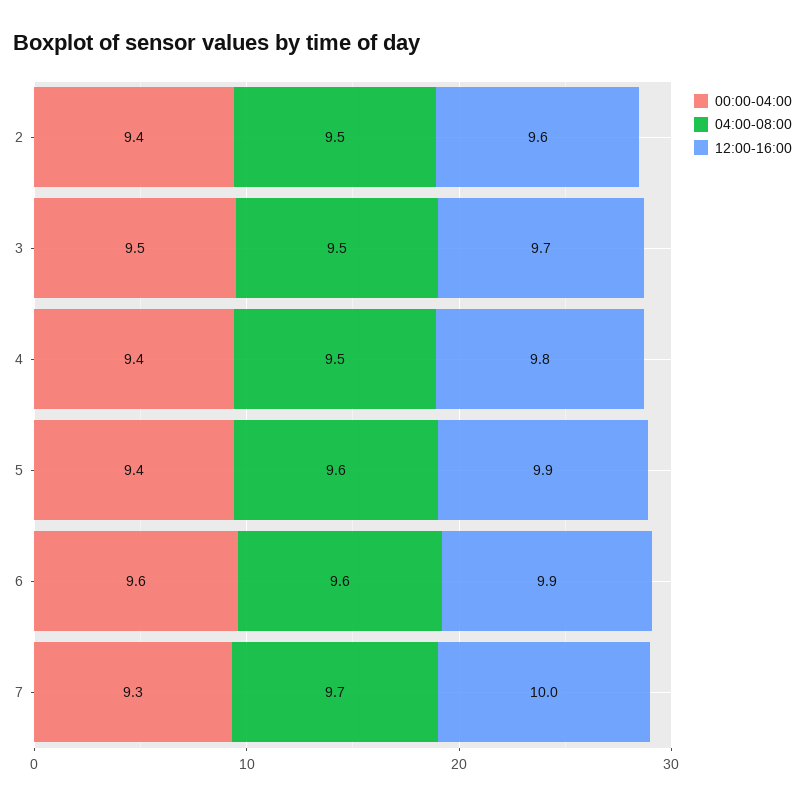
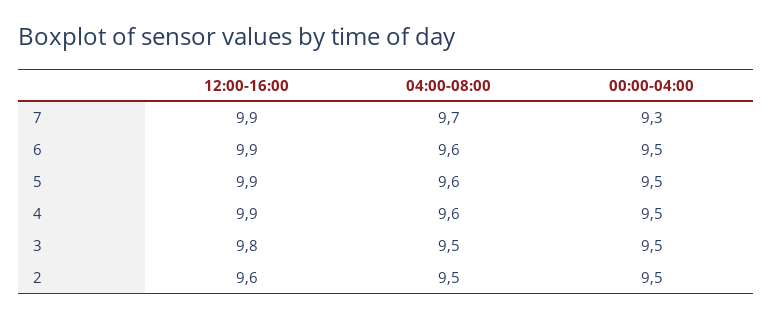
00:00-04:00, 2: 9.4 -> 9.5
12:00-16:00, 3: 9.7 -> 9.8
00:00-04:00, 4: 9.4 -> 9.5
04:00-08:00, 4: 9.5 -> 9.6
12:00-16:00, 4: 9.8 -> 9.9
00:00-04:00, 5: 9.4 -> 9.5
00:00-04:00, 6: 9.6 -> 9.5
12:00-16:00, 7: 10 -> 9.9

